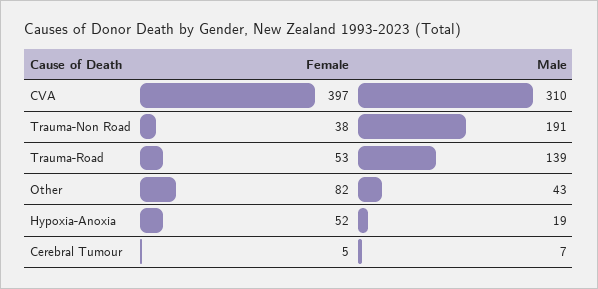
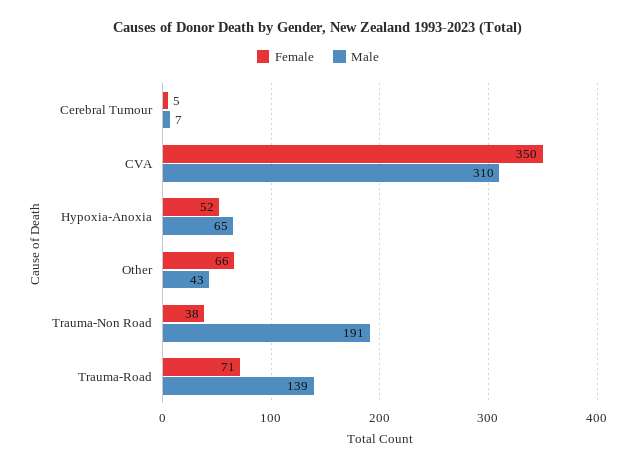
Female, CVA: 397 -> 350
Female, Trauma-Road: 53 -> 71
Female, Other: 82 -> 66
Male, Hypoxia-Anoxia: 19 -> 65

